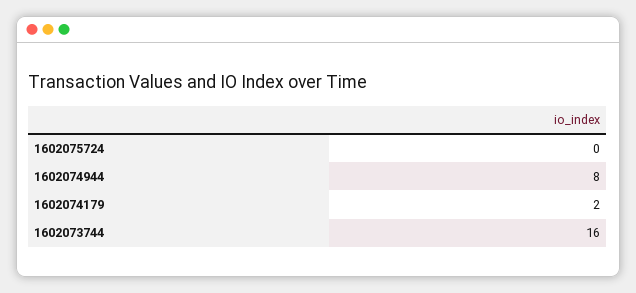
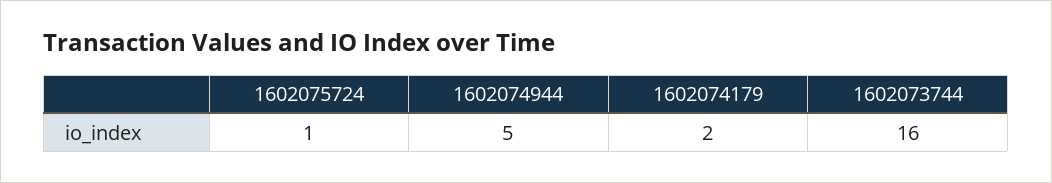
1602075724: 0 -> 1
1602074944: 8 -> 5

